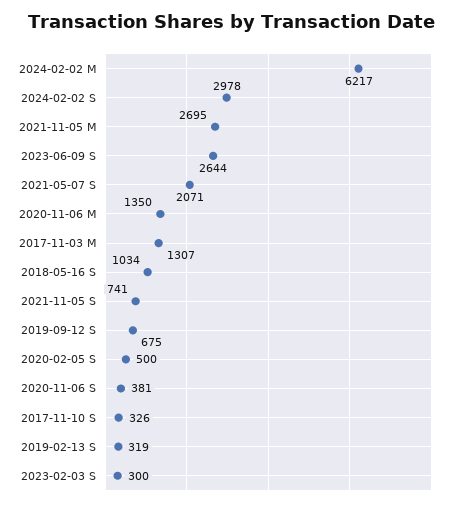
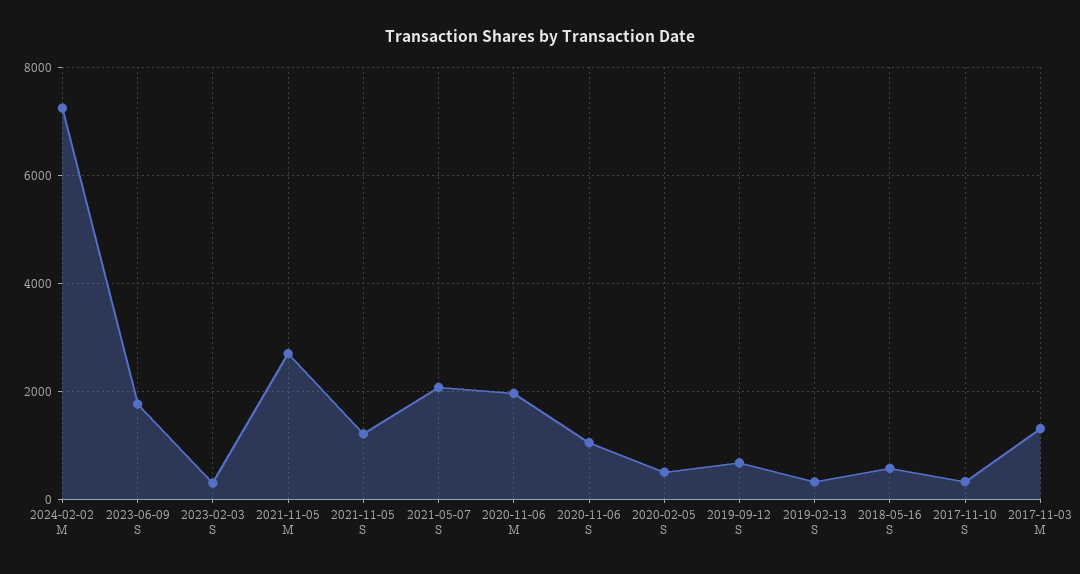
2024-02-02 M: 6217 -> 7200
2024-02-02 S: 2978 -> none
2023-06-09 S: 2644 -> 1800
2020-11-06 M: 1350 -> 2000
2018-05-16 S: 1034 -> 600
2021-11-05 S: 741 -> 1200
2020-11-06 S: 381 -> 1000

